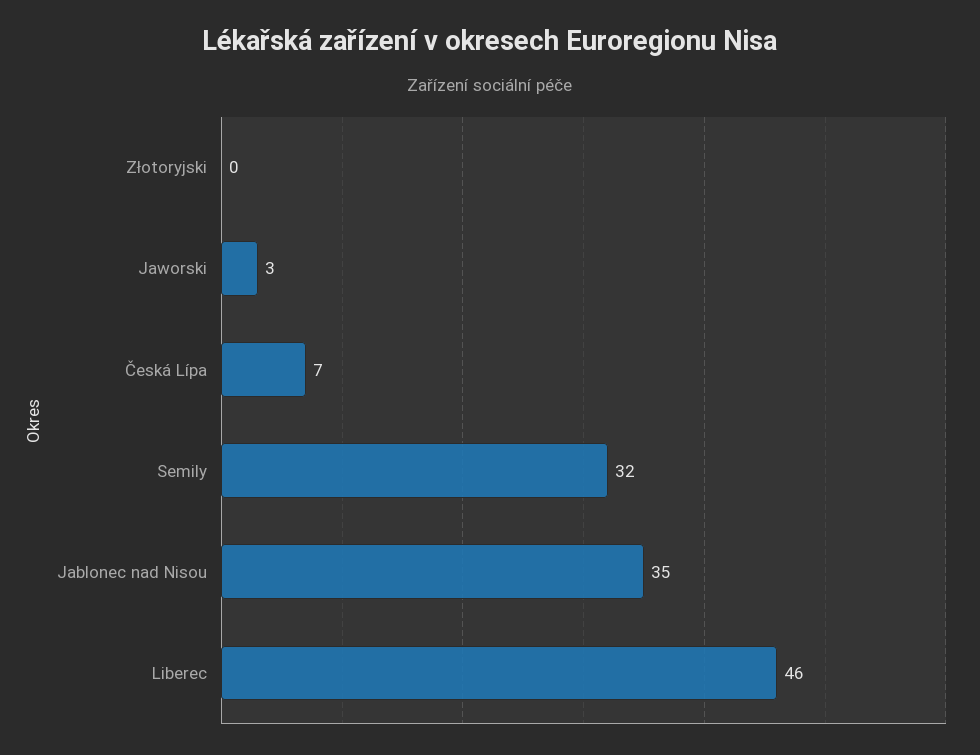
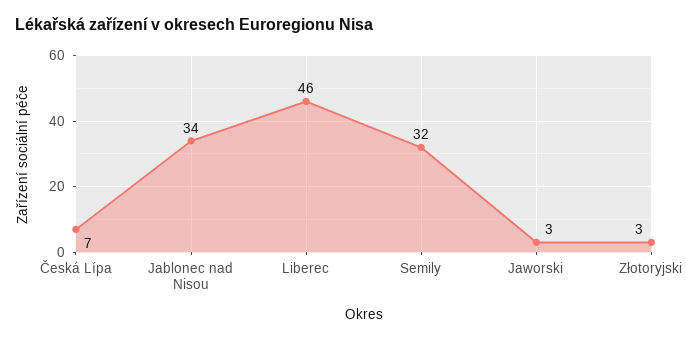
Złotoryjski: 0 -> 3
Jablonec nad Nisou: 35 -> 34

